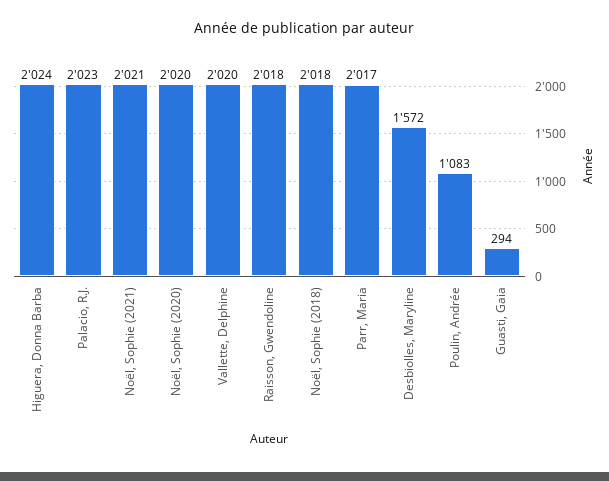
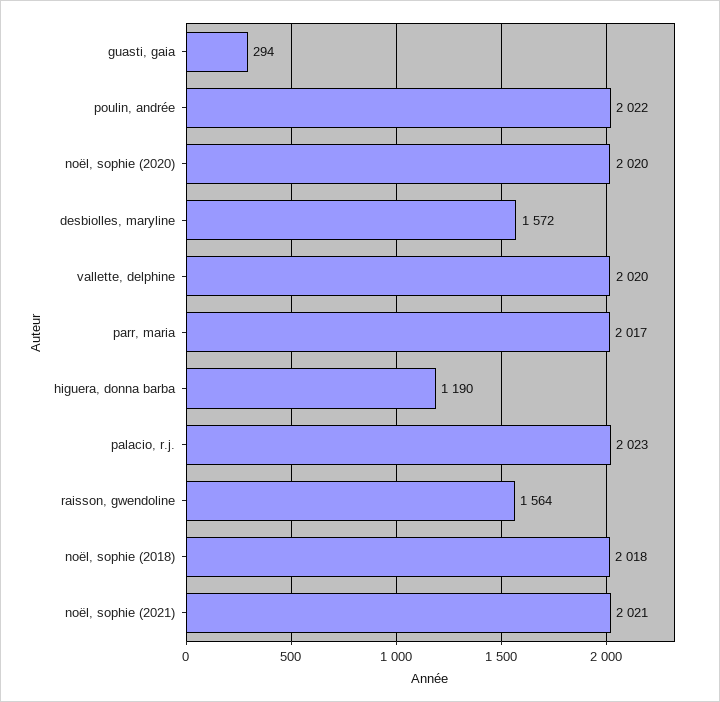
Higuera, Donna Barba: 2024 -> 1190
Raisson, Gwendoline: 2018 -> 1564
Poulin, Andrée: 1083 -> 2022

